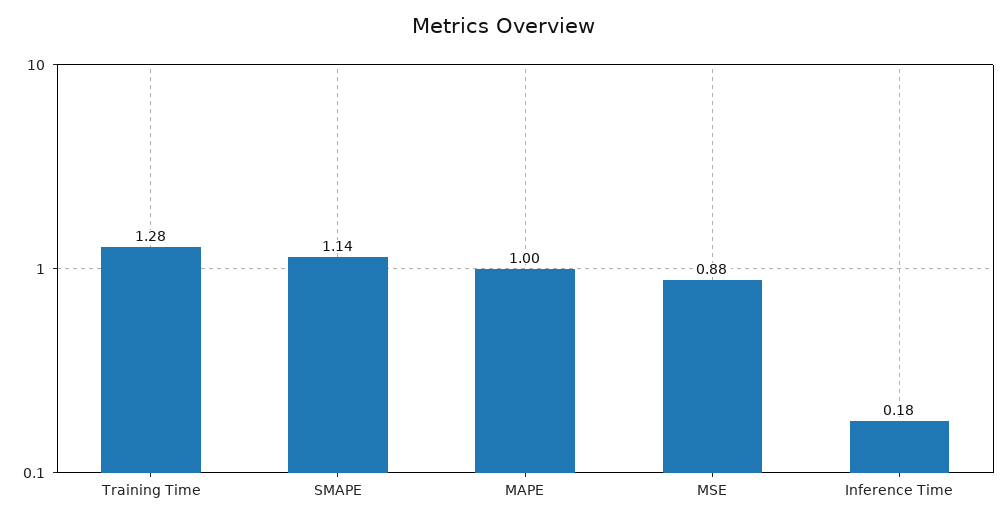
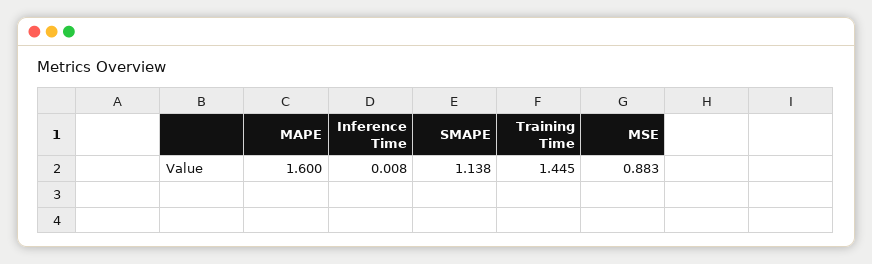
Training Time: 1.28 -> 1.445
MAPE: 1 -> 1.6
Inference Time: 0.18 -> 0.008

